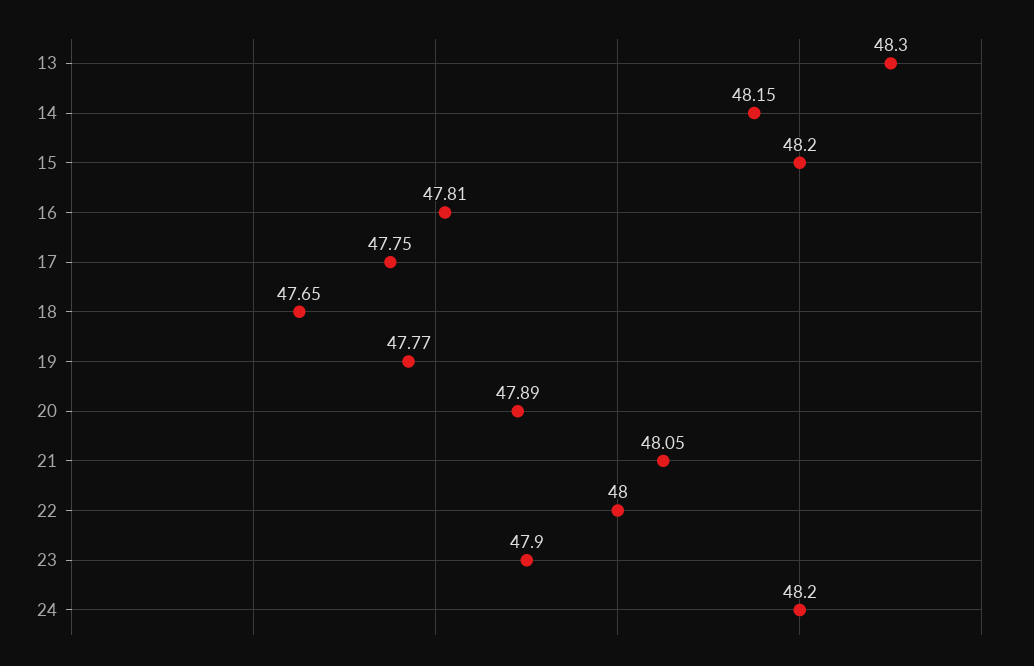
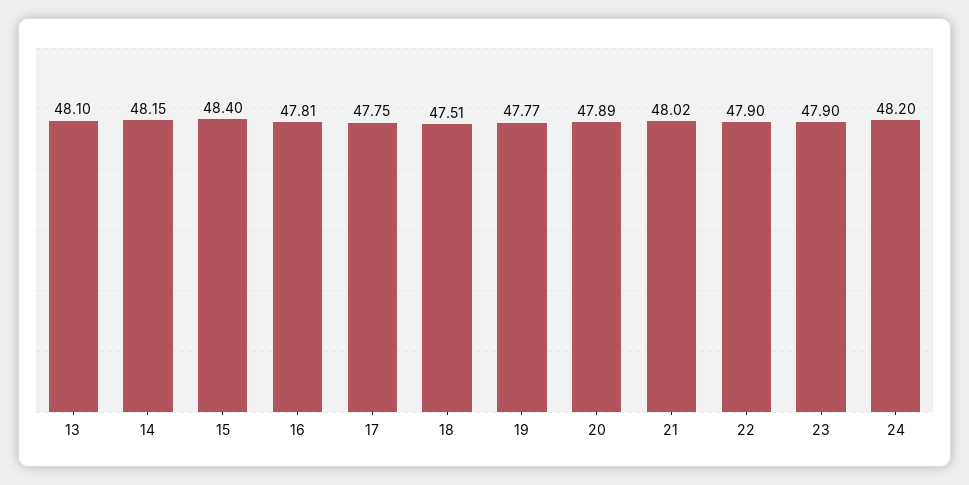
13: 48.3 -> 48.1
15: 48.2 -> 48.4
18: 47.65 -> 47.51
21: 48.05 -> 48.02
22: 48 -> 47.9

